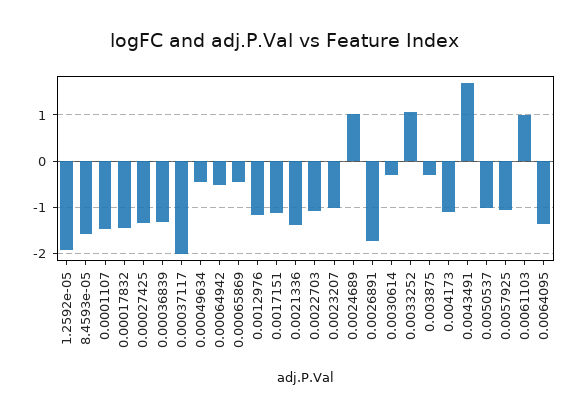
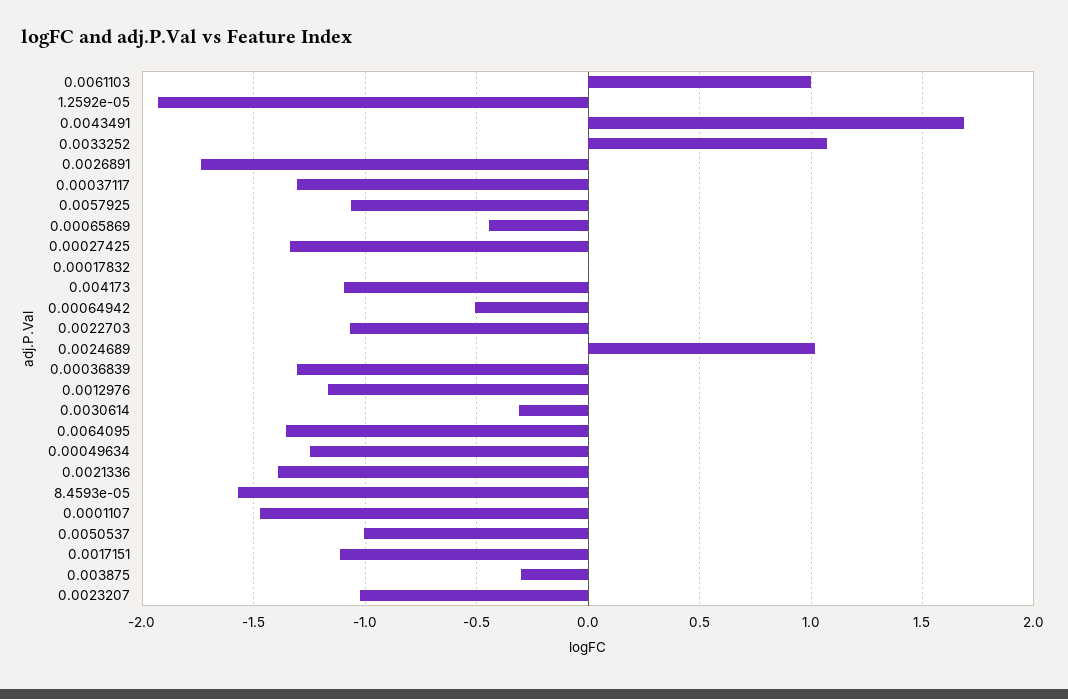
0.00017832: -1.4 -> 0
0.00037117: -2 -> -1.3
0.00049634: -0.4 -> -1.25

